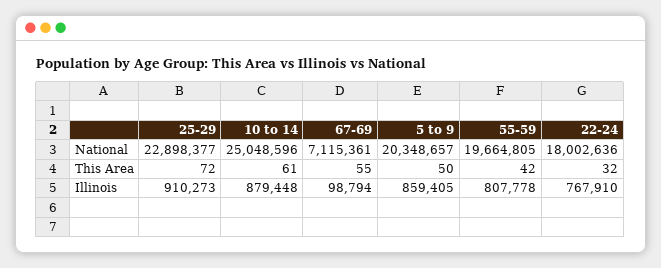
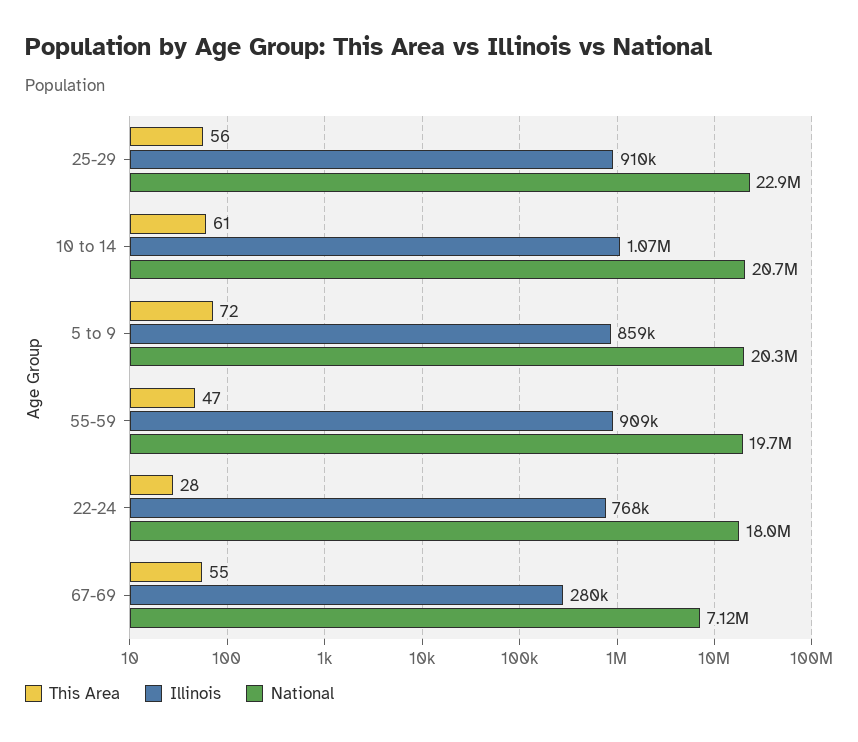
National, 10 to 14: 25048596 -> 20700000
This Area, 25-29: 72 -> 56
This Area, 5 to 9: 50 -> 72
This Area, 55-59: 42 -> 47
This Area, 22-24: 32 -> 28
Illinois, 10 to 14: 879448 -> 1070000
Illinois, 67-69: 98794 -> 280000
Illinois, 55-59: 807778 -> 909000

